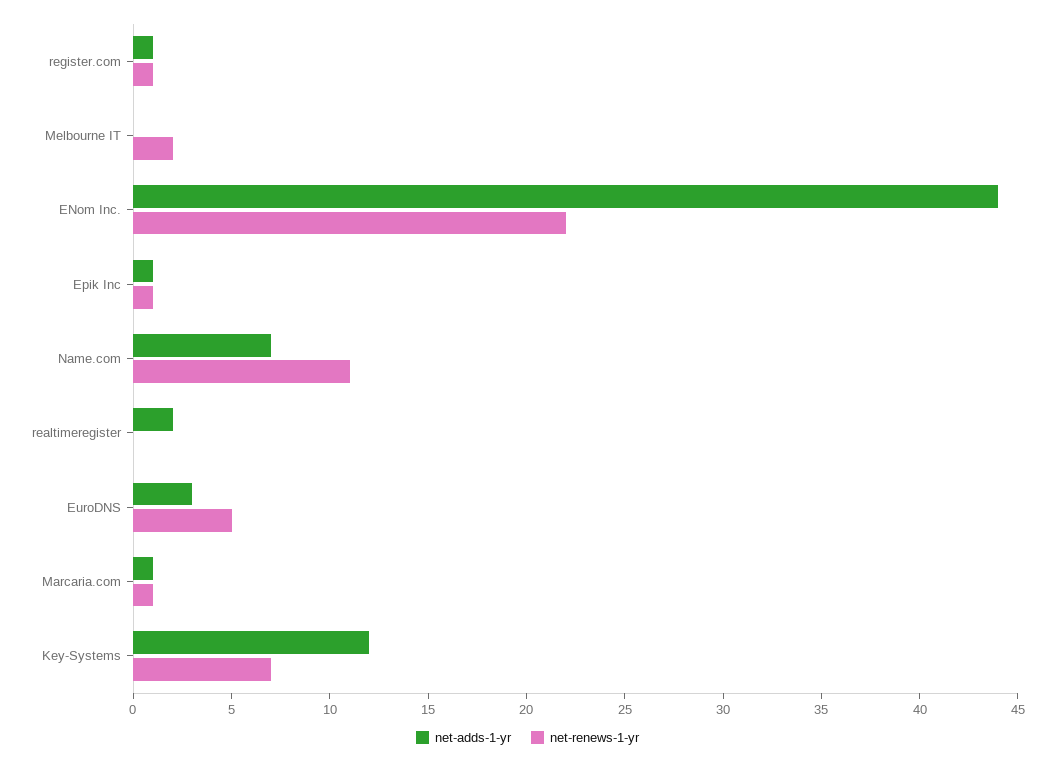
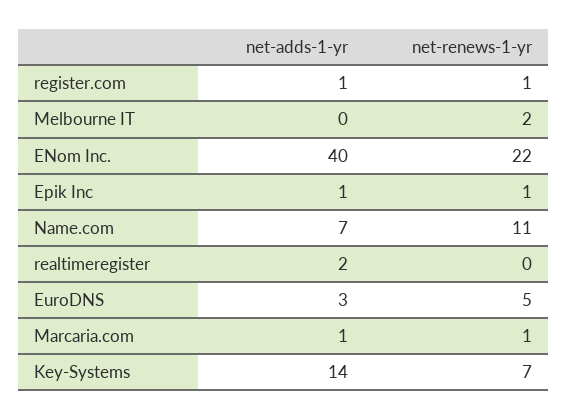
net-adds-1-yr, ENom Inc.: 44 -> 40
net-adds-1-yr, Key-Systems: 12 -> 14

